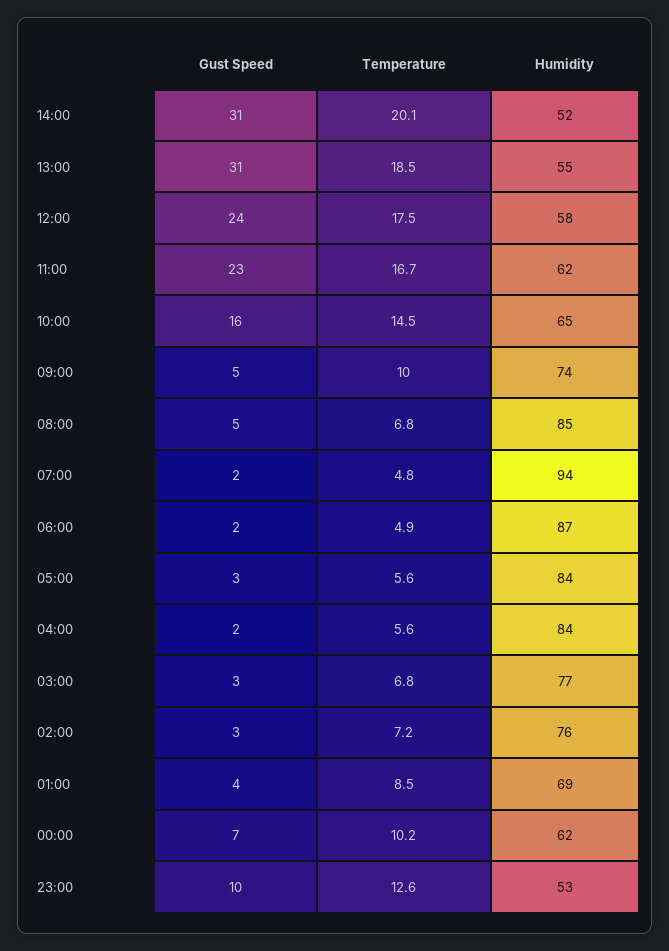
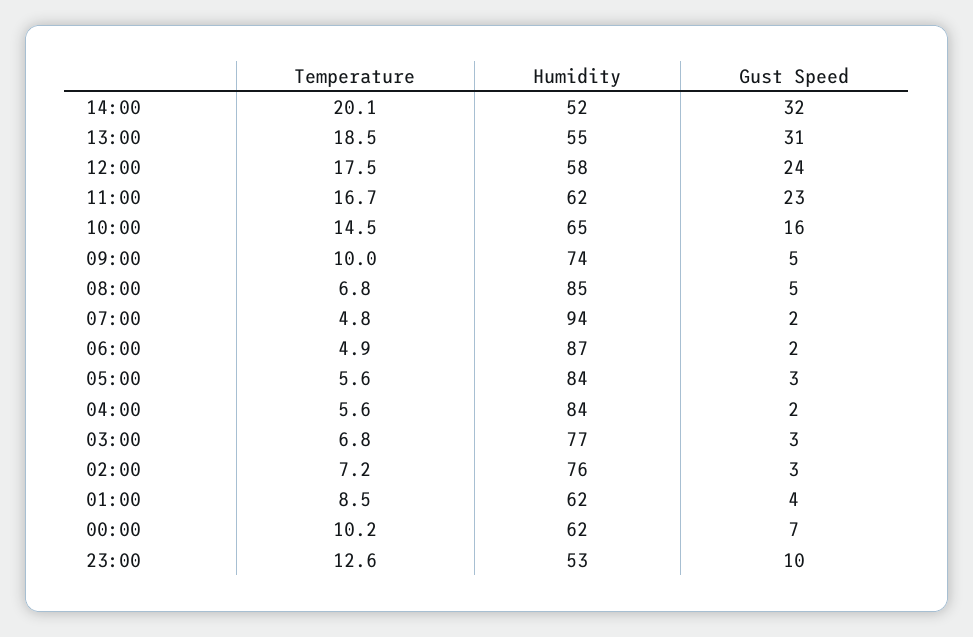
Gust Speed, 14:00: 31 -> 32
Humidity, 01:00: 69 -> 62

